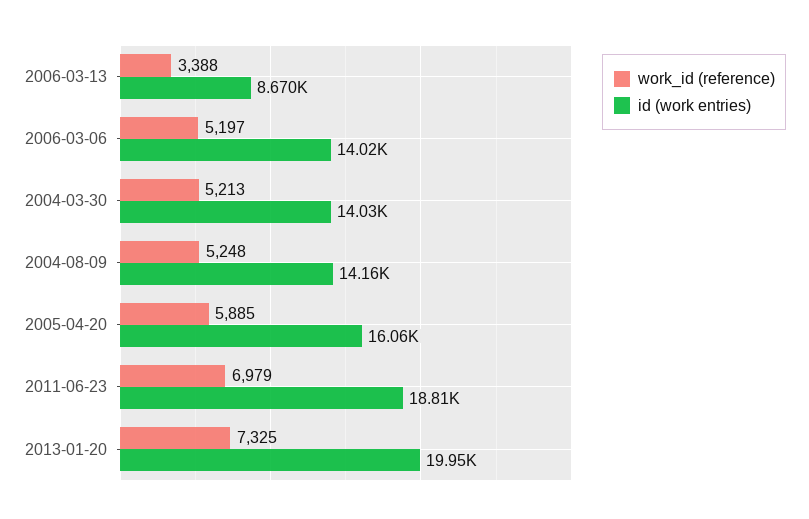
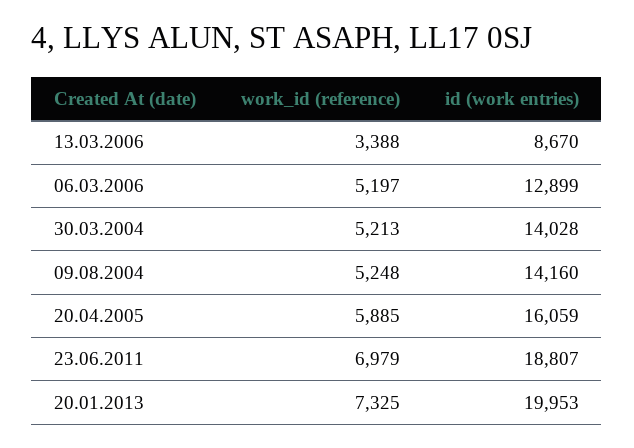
id (work entries), 2006-03-06: 14020 -> 12899

